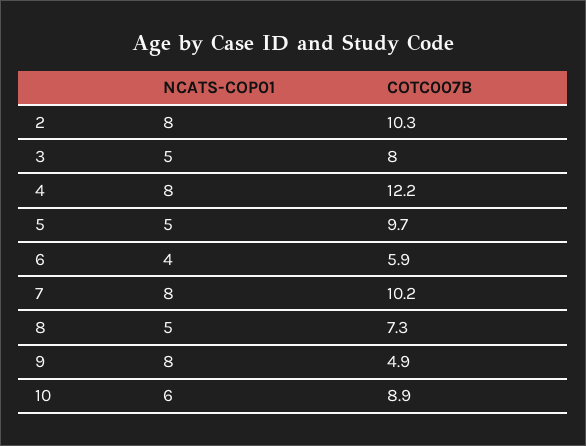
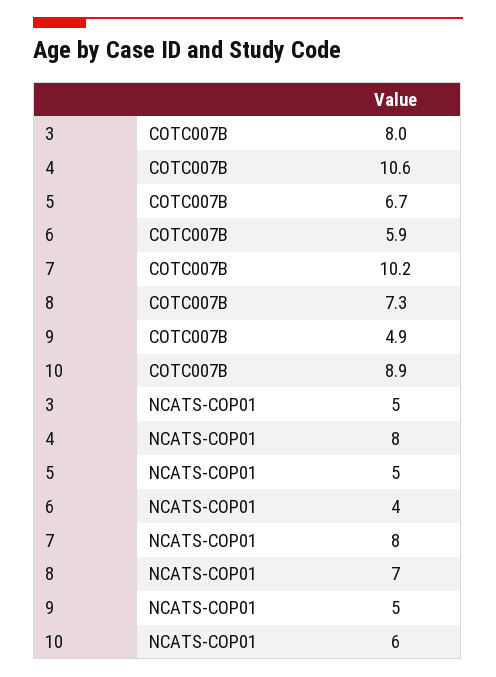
NCATS-COP01, 2: 8 -> none
COTC007B, 2: 10.3 -> none
COTC007B, 4: 12.2 -> 10.6
COTC007B, 5: 9.7 -> 6.7
NCATS-COP01, 8: 5 -> 7
NCATS-COP01, 9: 8 -> 5

